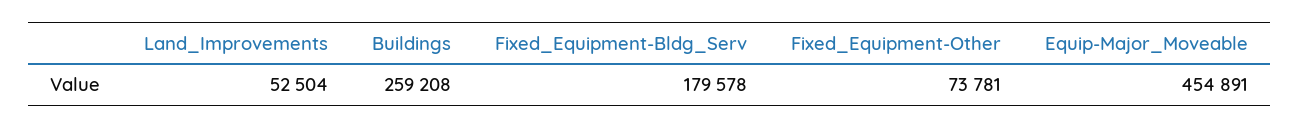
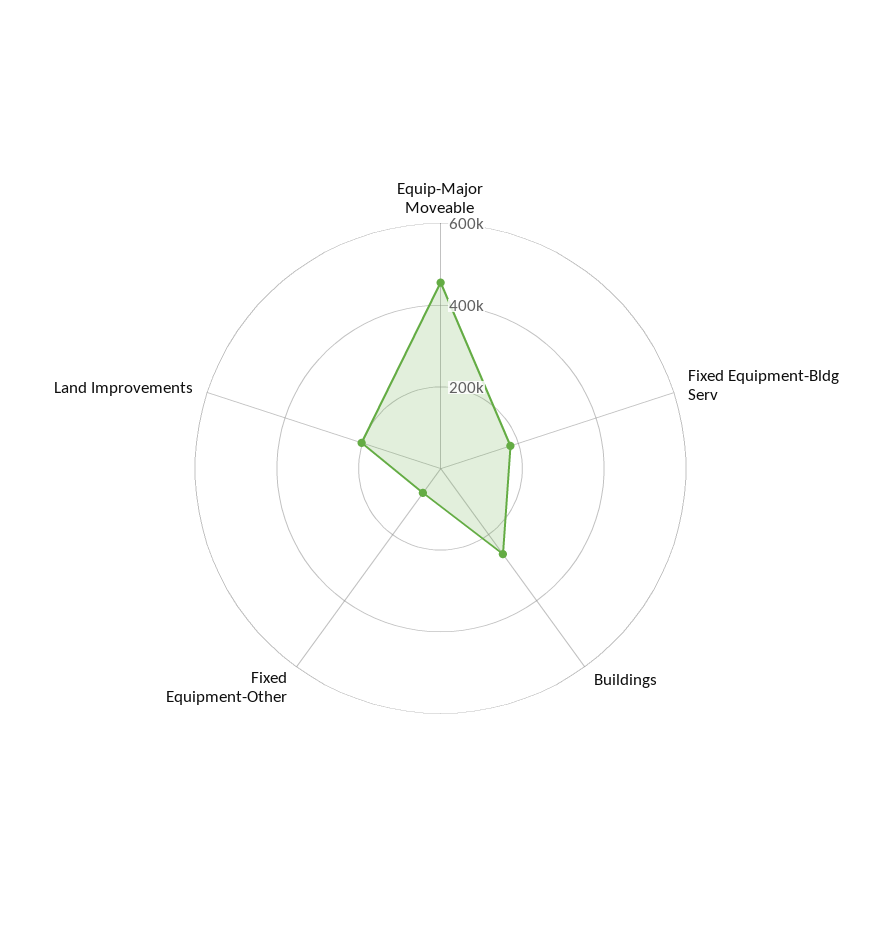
Land_Improvements: 52504 -> 200000

